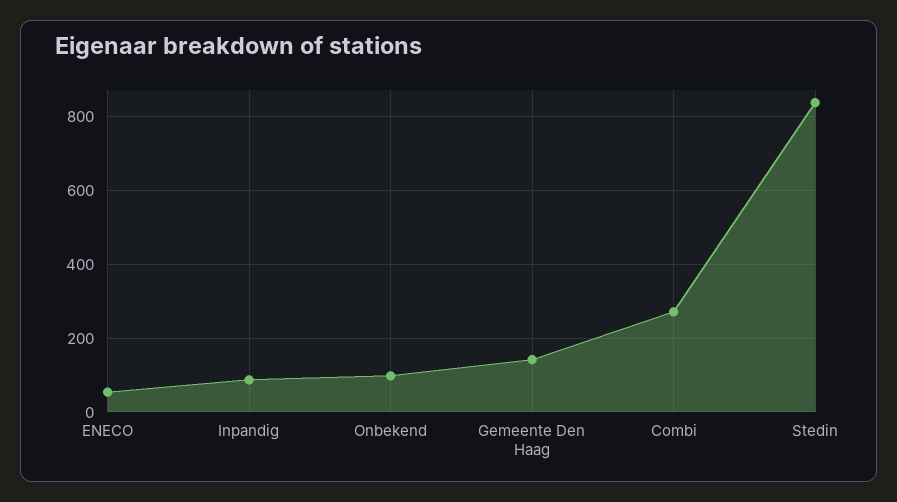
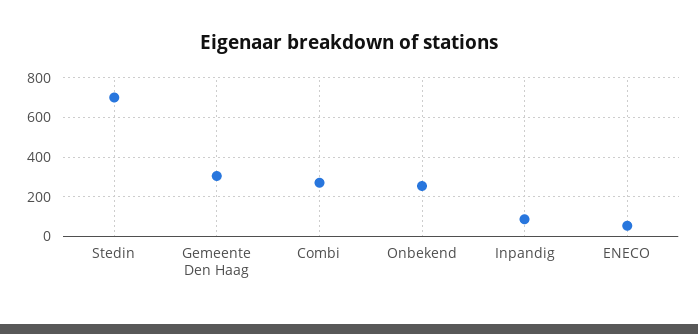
Onbekend: 100 -> 250
Gemeente Den Haag: 140 -> 300
Stedin: 840 -> 700

